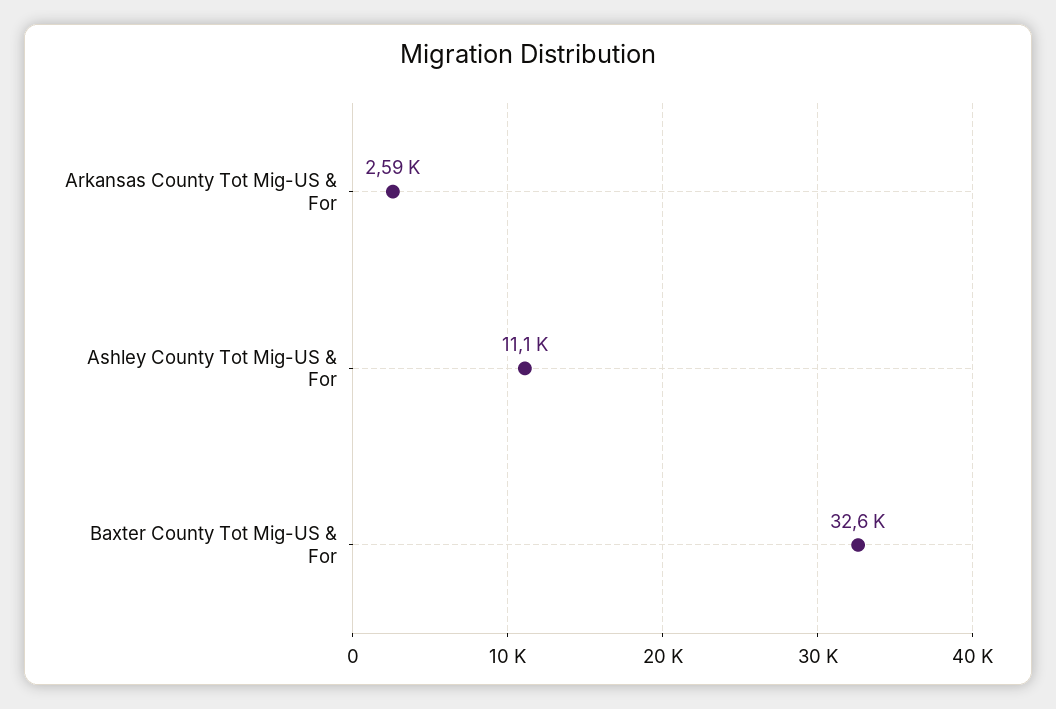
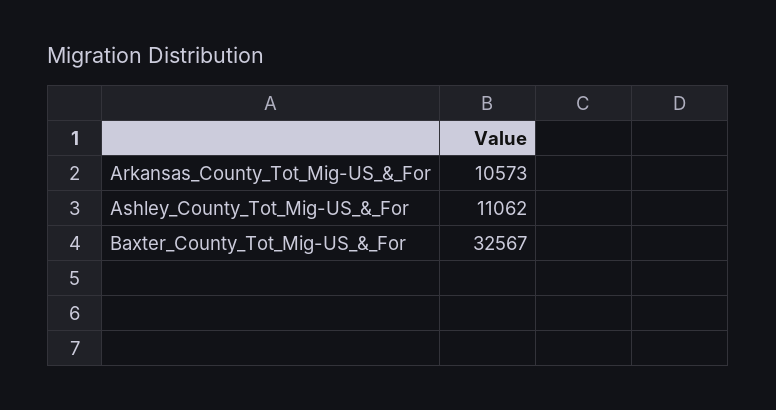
Arkansas County Tot Mig-US & For: 2590 -> 10573

